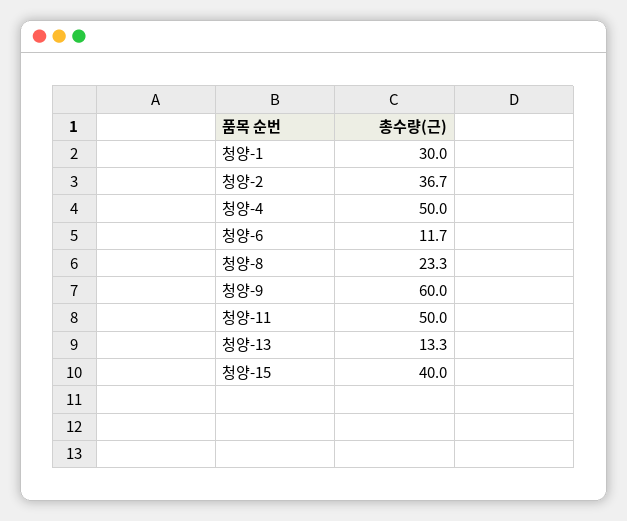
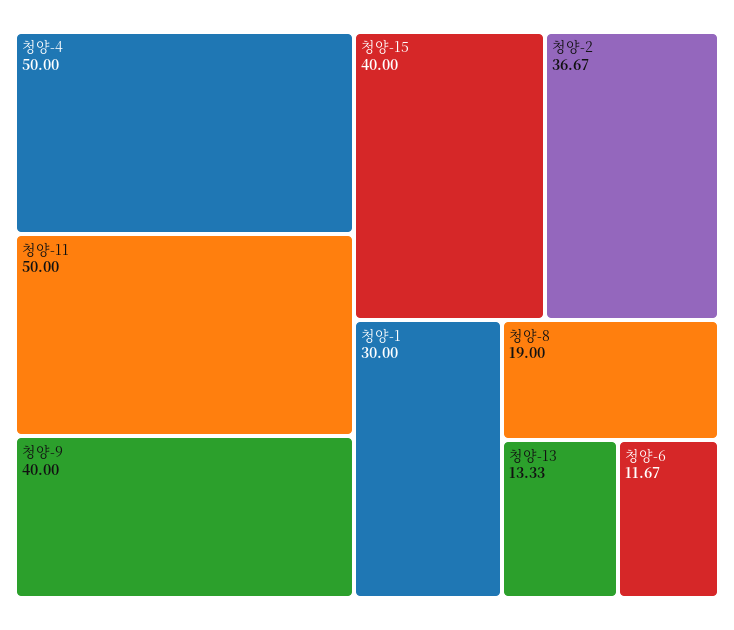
청양-8: 23.3 -> 19
청양-9: 60 -> 40

